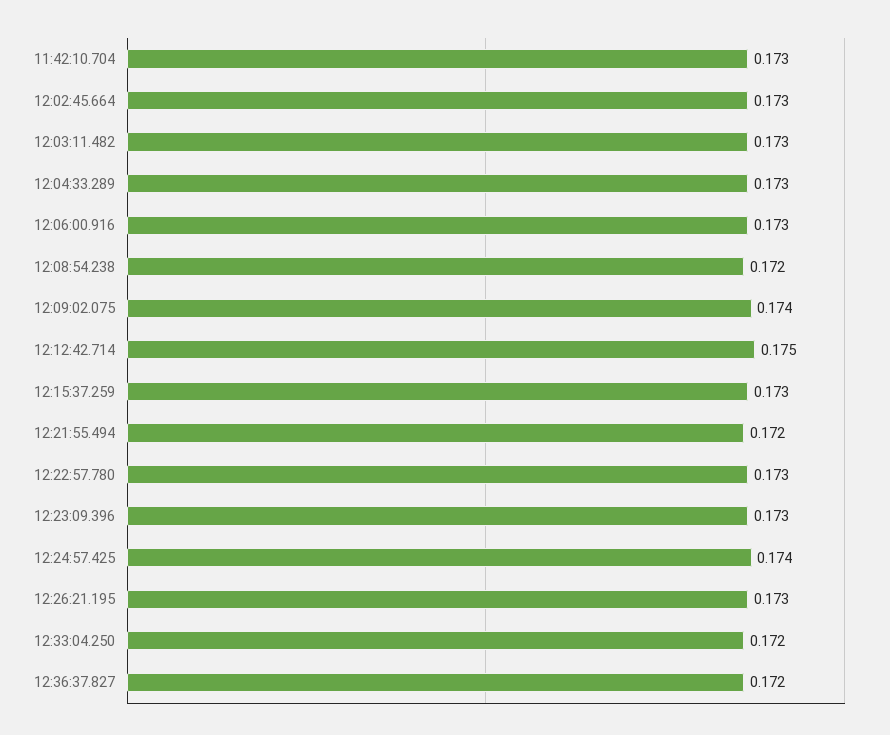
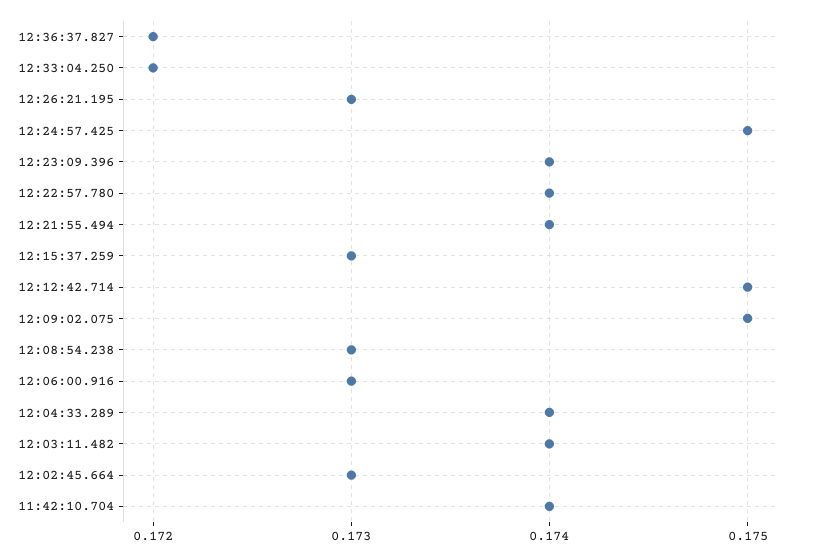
11:42:10.704: 0.173 -> 0.174
12:03:11.482: 0.173 -> 0.174
12:04:33.289: 0.173 -> 0.174
12:08:54.238: 0.172 -> 0.173
12:09:02.075: 0.174 -> 0.175
12:21:55.494: 0.172 -> 0.174
12:22:57.780: 0.173 -> 0.174
12:23:09.396: 0.173 -> 0.174
12:24:57.425: 0.174 -> 0.175

